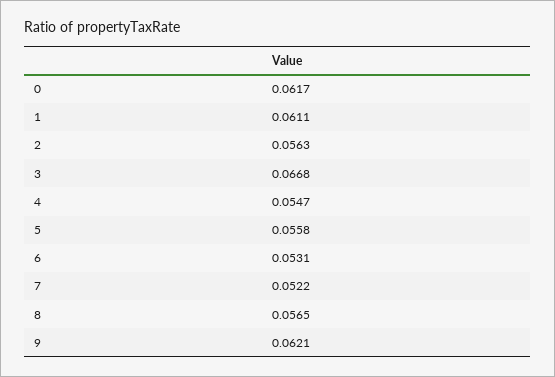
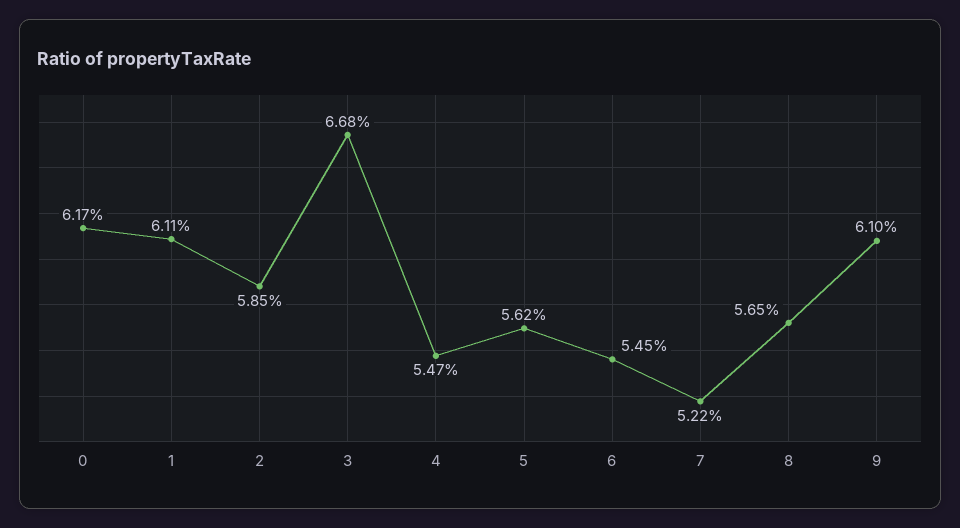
2: 0.0563 -> 0.0585
5: 0.0558 -> 0.0562
6: 0.0531 -> 0.0545
9: 0.0621 -> 0.061

